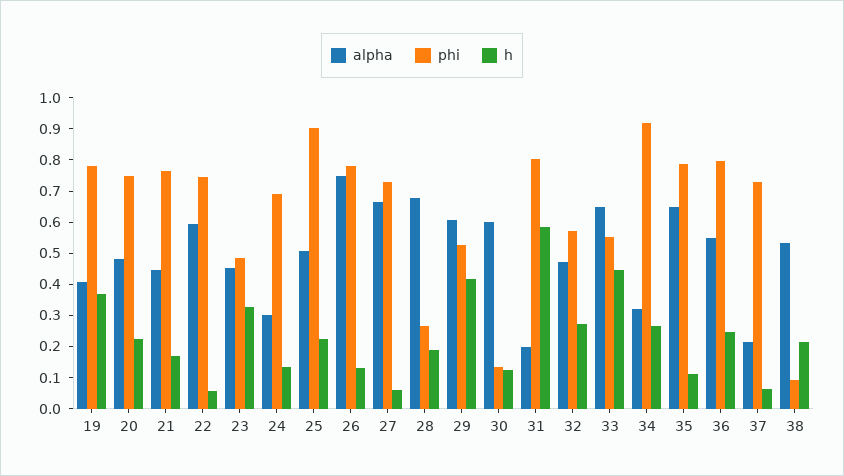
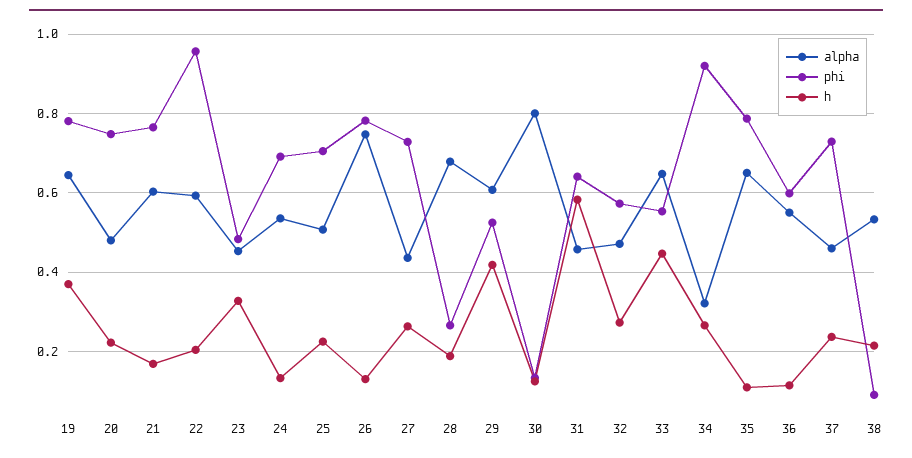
alpha, 19: 0.4 -> 0.64
alpha, 21: 0.45 -> 0.6
phi, 22: 0.75 -> 0.96
h, 22: 0.05 -> 0.2
alpha, 24: 0.3 -> 0.54
phi, 25: 0.9 -> 0.7
alpha, 27: 0.65 -> 0.44
h, 27: 0.05 -> 0.26
alpha, 30: 0.6 -> 0.8
alpha, 31: 0.2 -> 0.46
phi, 31: 0.8 -> 0.64
phi, 36: 0.8 -> 0.6
h, 36: 0.25 -> 0.12
alpha, 37: 0.2 -> 0.46
h, 37: 0.05 -> 0.24

